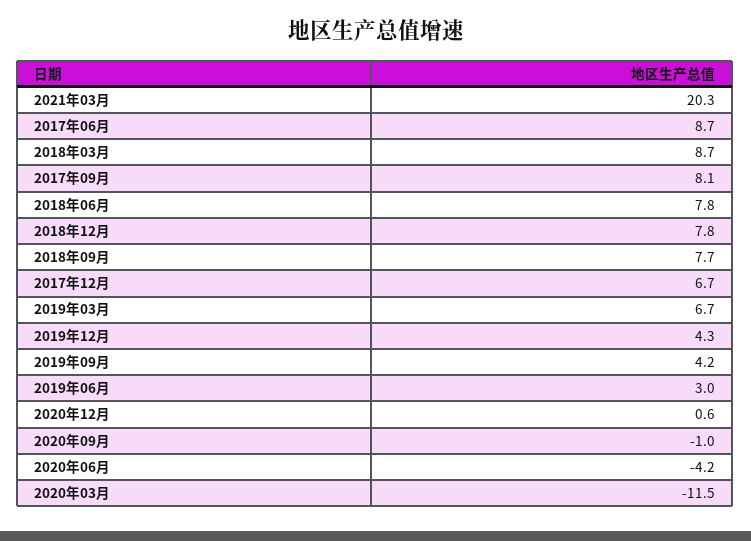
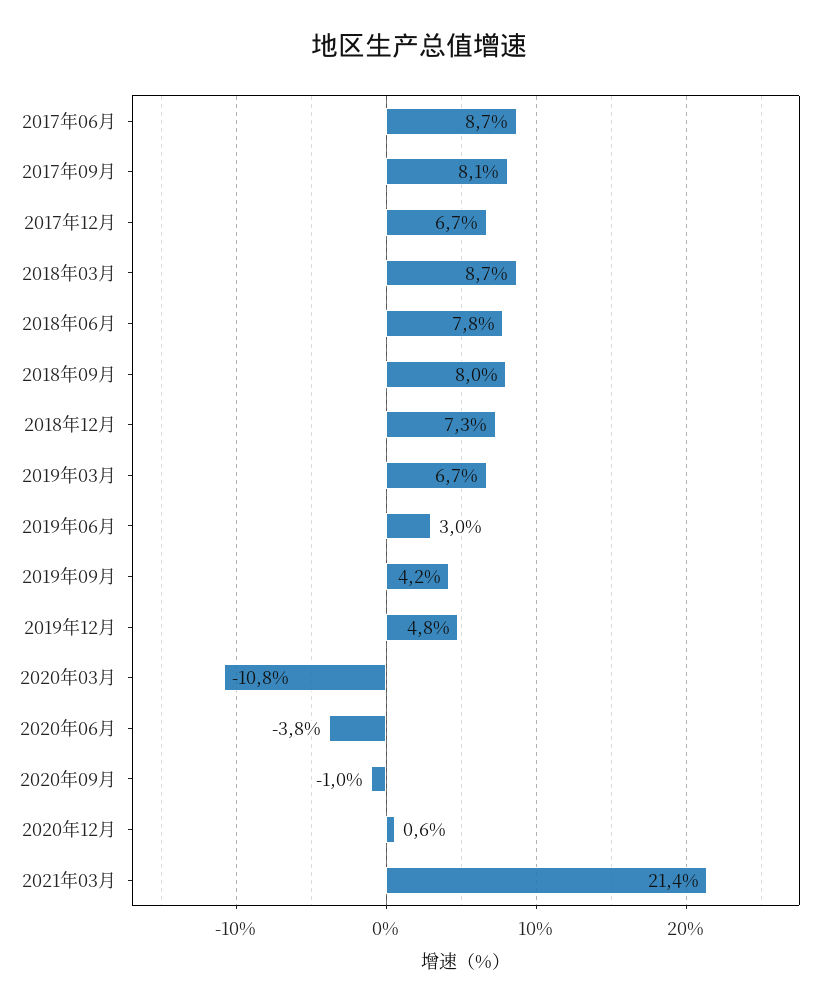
2021年03月: 20.3 -> 21.4
2018年12月: 7.8 -> 7.3
2018年09月: 7.7 -> 8
2019年12月: 4.3 -> 4.8
2020年06月: -4.2 -> -3.8
2020年03月: -11.5 -> -10.8

